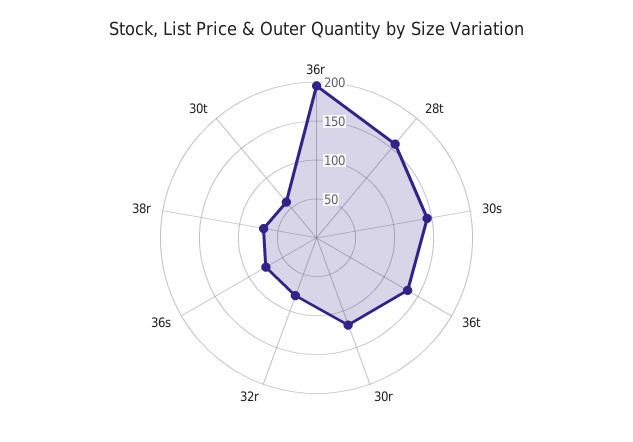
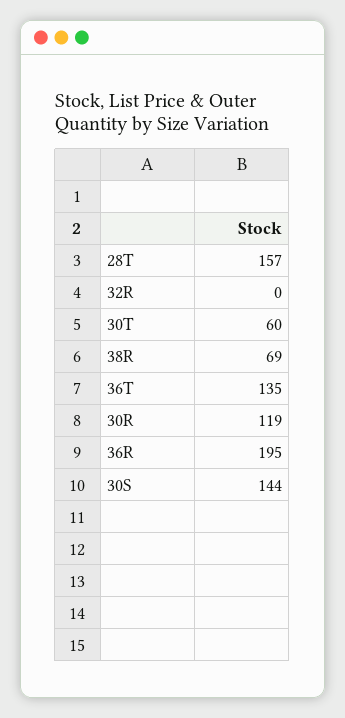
32r: 75 -> 0
36s: 75 -> none

